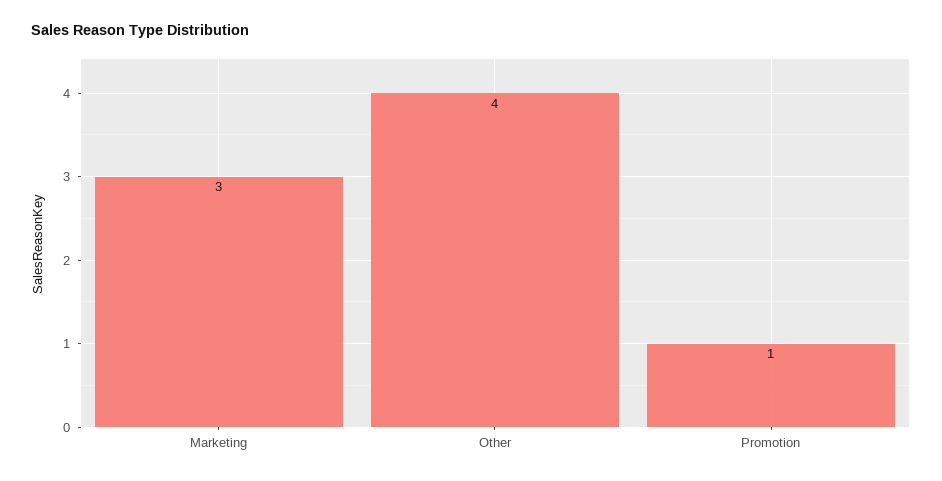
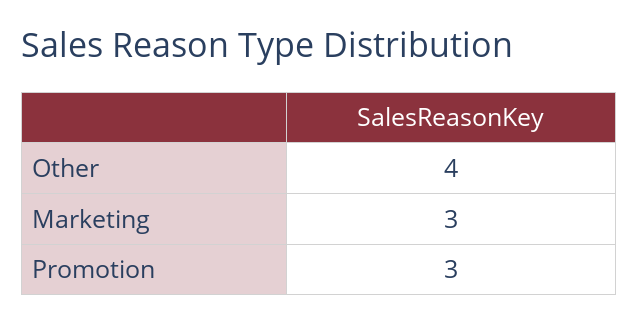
Promotion: 1 -> 3

